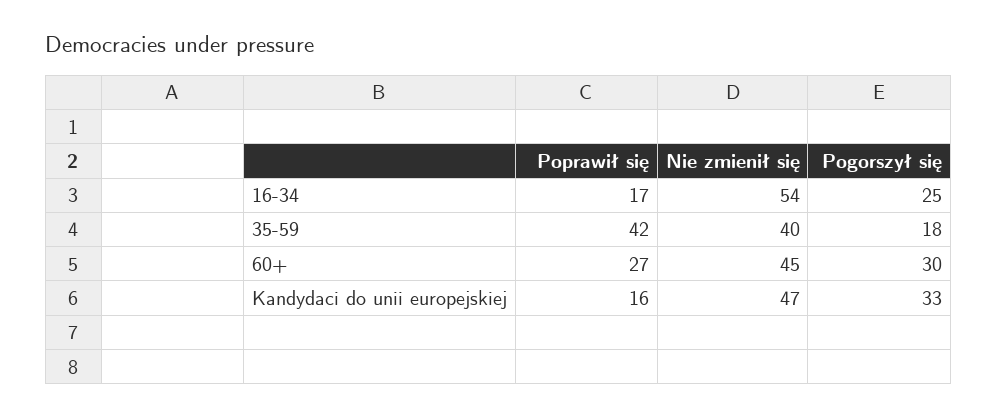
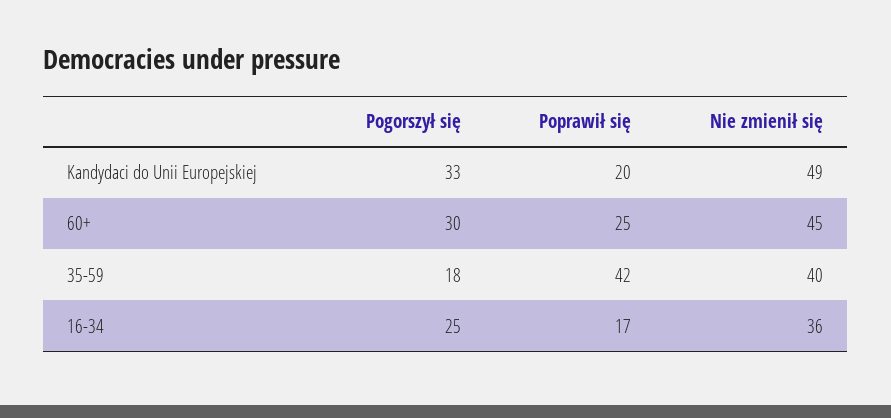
Nie zmienił się, 16-34: 54 -> 36
Poprawił się, 60+: 27 -> 25
Poprawił się, Kandydaci do unii europejskiej: 16 -> 20
Nie zmienił się, Kandydaci do unii europejskiej: 47 -> 49

